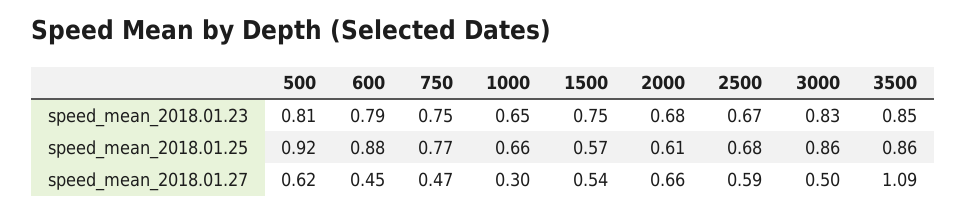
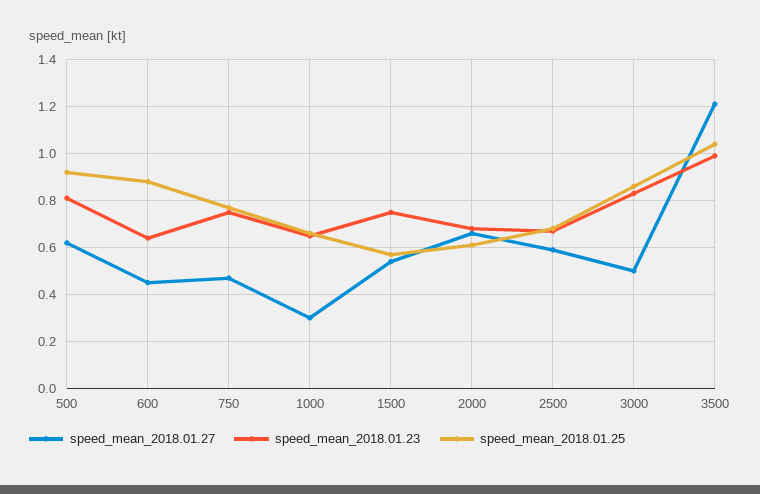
speed_mean_2018.01.23, 600: 0.79 -> 0.65
speed_mean_2018.01.23, 3500: 0.85 -> 1
speed_mean_2018.01.25, 3500: 0.86 -> 1.05
speed_mean_2018.01.27, 3500: 1.09 -> 1.2

